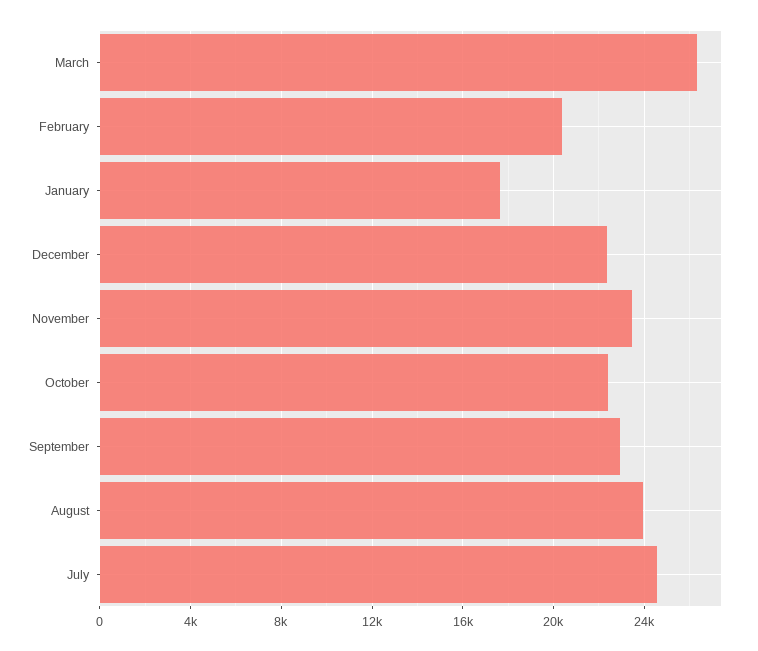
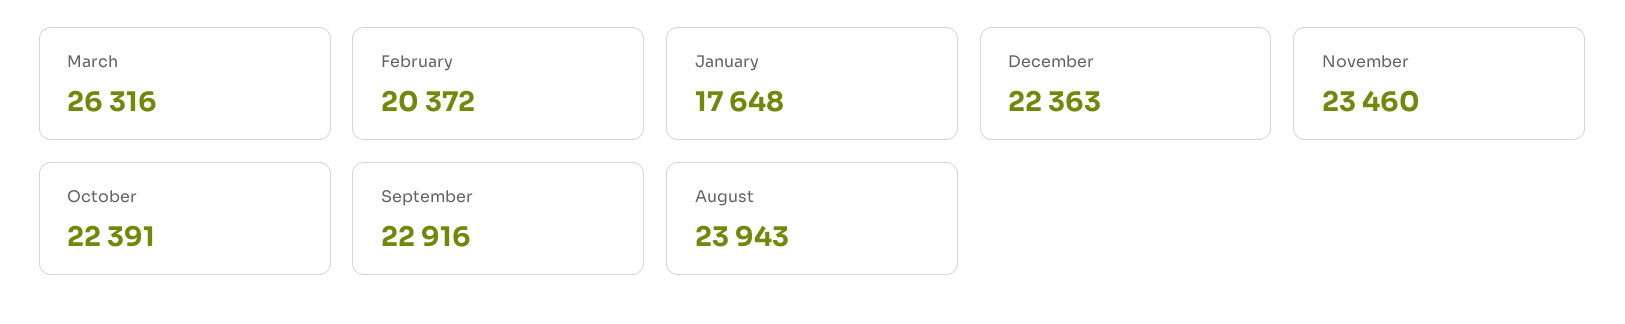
July: 24500 -> none

